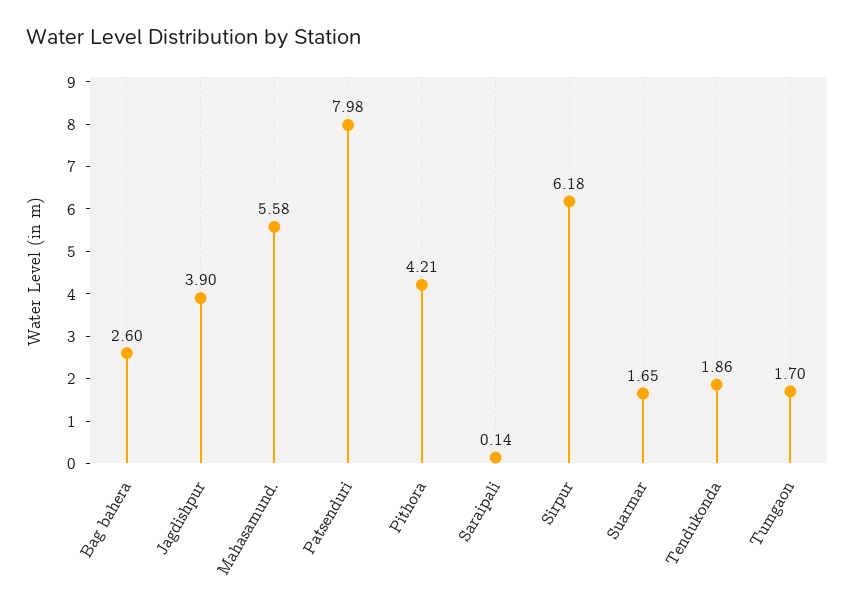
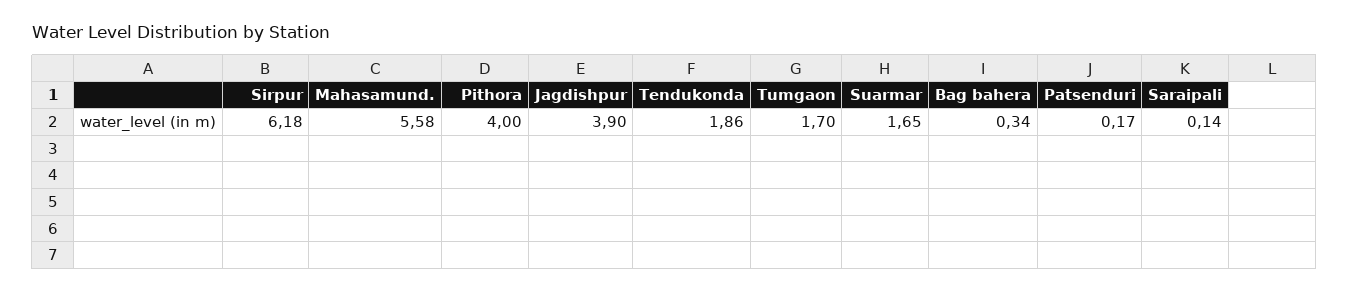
Bag bahera: 2.6 -> 0.34
Patsenduri: 7.98 -> 0.17
Pithora: 4.21 -> 4

